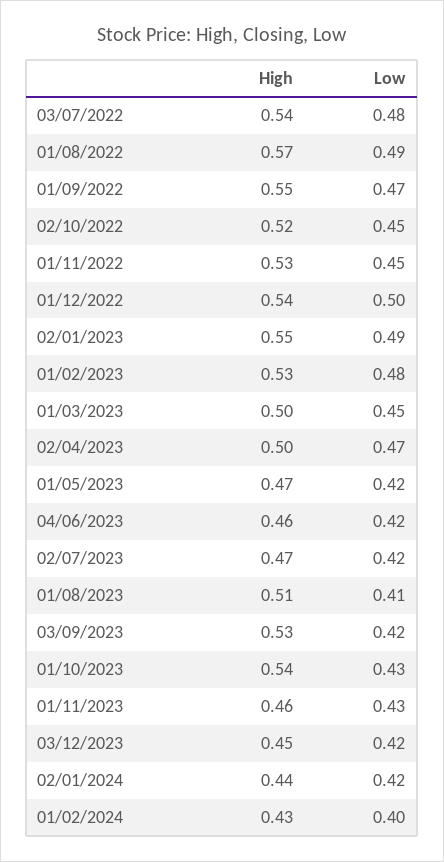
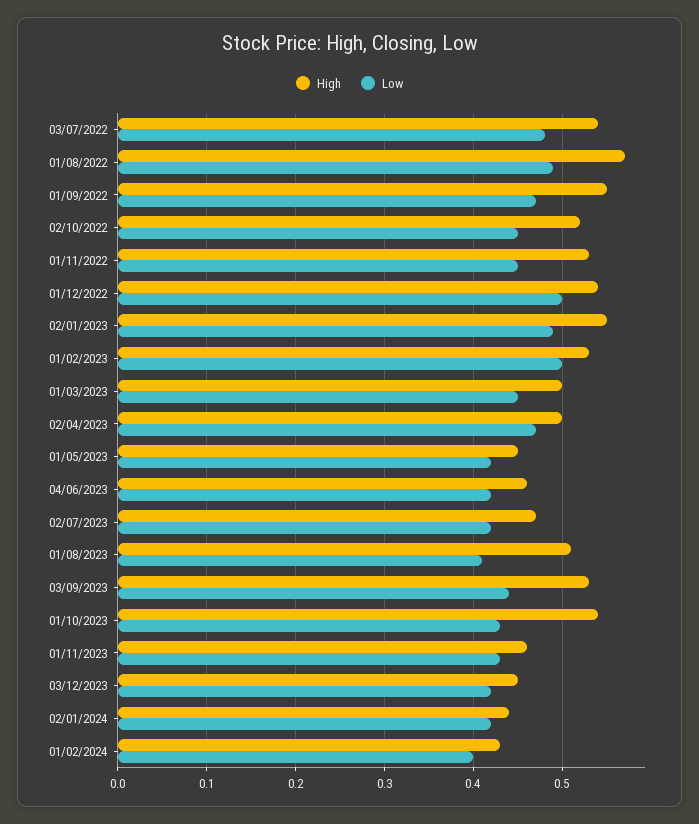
Low, 01/02/2023: 0.48 -> 0.5
High, 01/05/2023: 0.47 -> 0.45
Low, 03/09/2023: 0.42 -> 0.44

